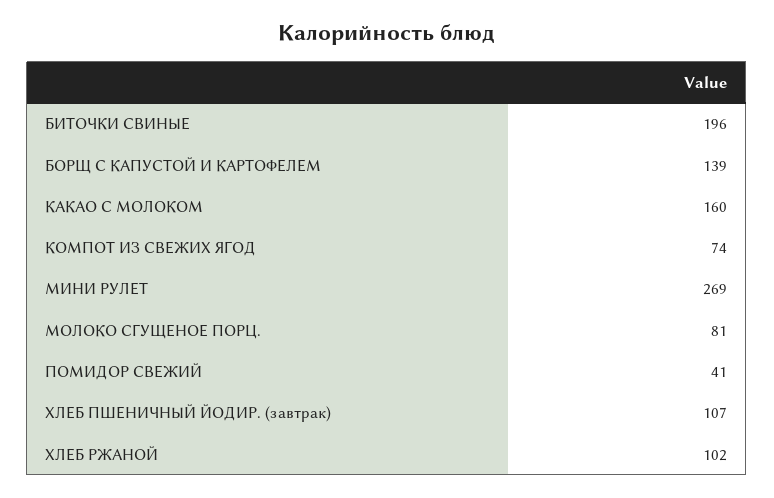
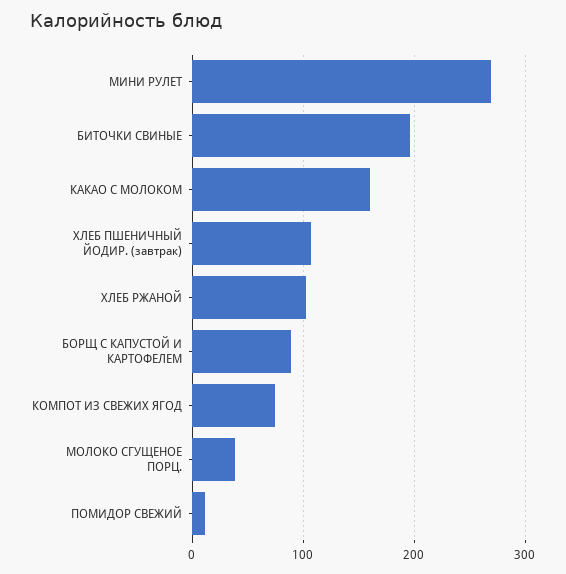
БОРЩ С КАПУСТОЙ И КАРТОФЕЛЕМ: 139 -> 90
МОЛОКО СГУЩЕНОЕ ПОРЦ.: 81 -> 40
ПОМИДОР СВЕЖИЙ: 41 -> 10

